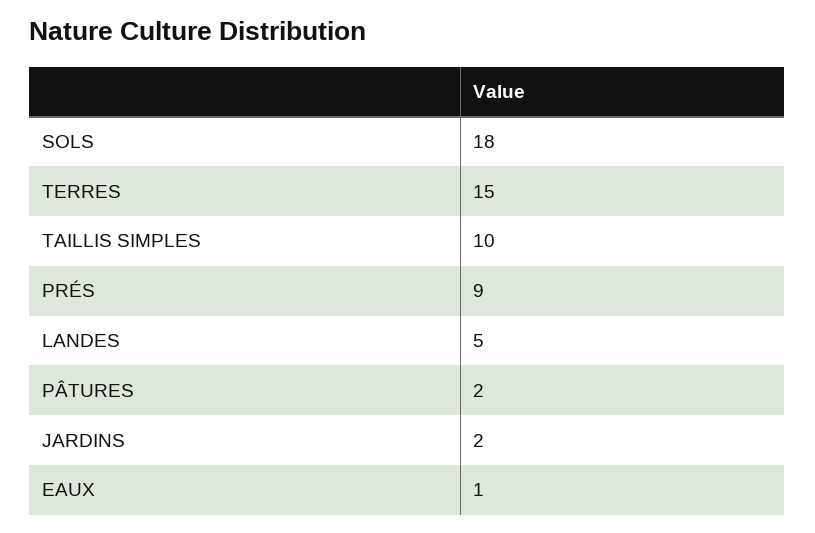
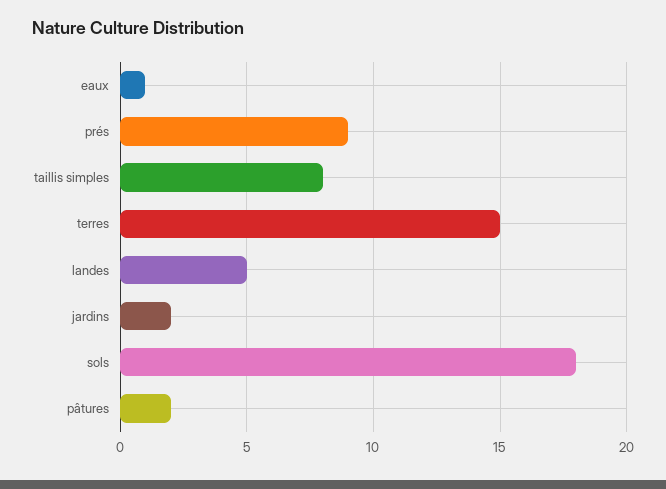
TAILLIS SIMPLES: 10 -> 8

